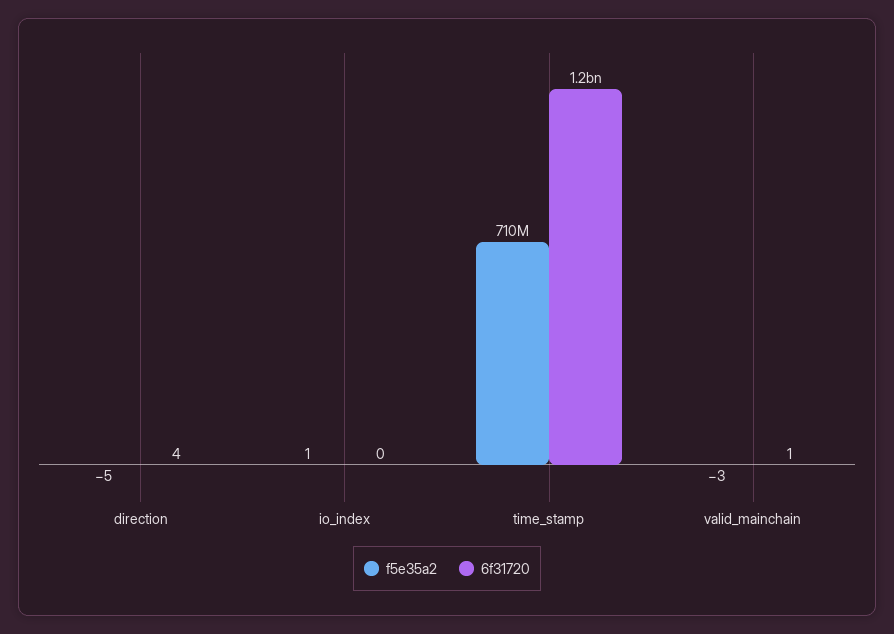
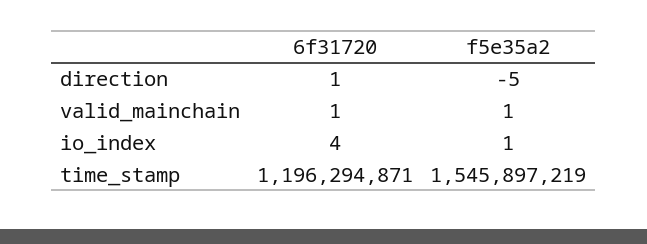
6f31720, direction: 4 -> 1
6f31720, io_index: 0 -> 4
f5e35a2, time_stamp: 710000000 -> 1545897219
f5e35a2, valid_mainchain: -3 -> 1

